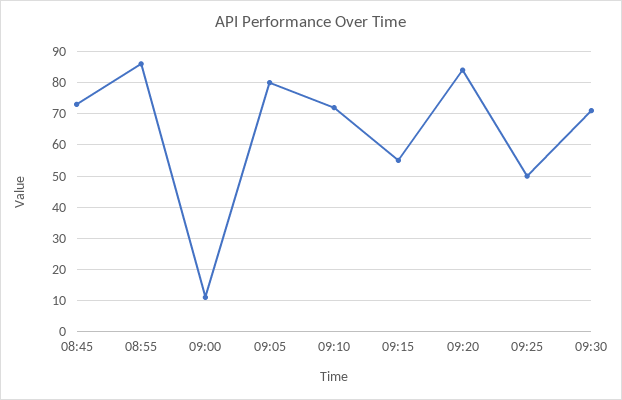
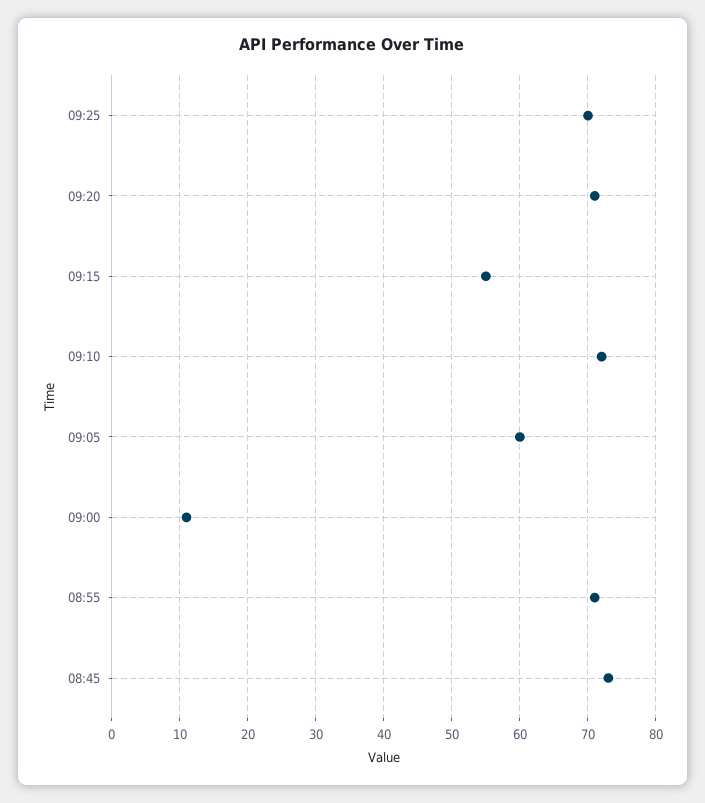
08:55: 85 -> 71
09:05: 80 -> 60
09:20: 85 -> 71
09:25: 50 -> 70
09:30: 70 -> none

